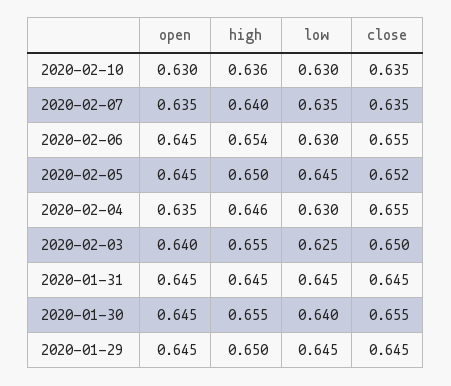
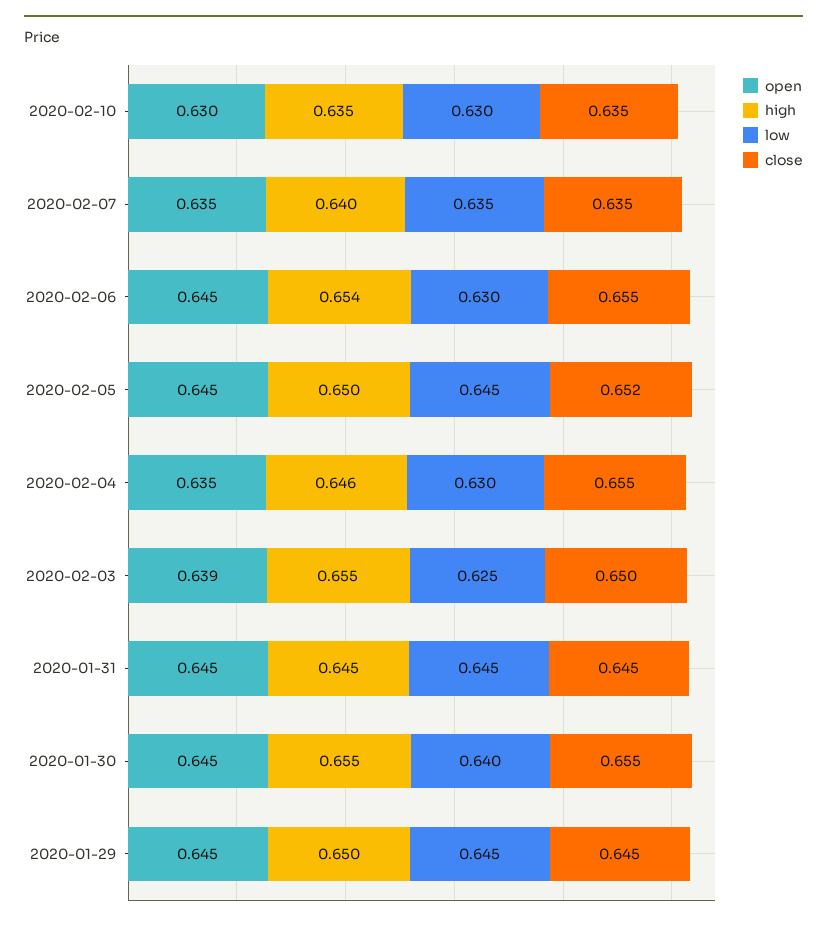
high, 2020-02-10: 0.636 -> 0.635
open, 2020-02-03: 0.64 -> 0.639

